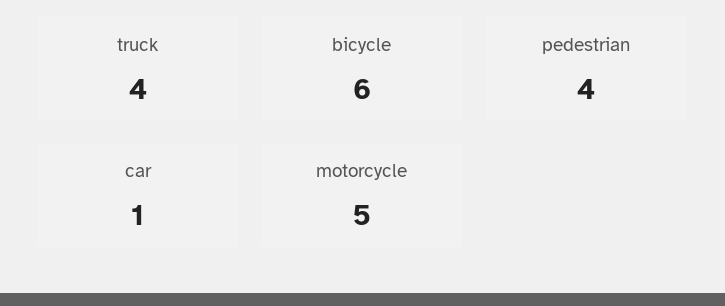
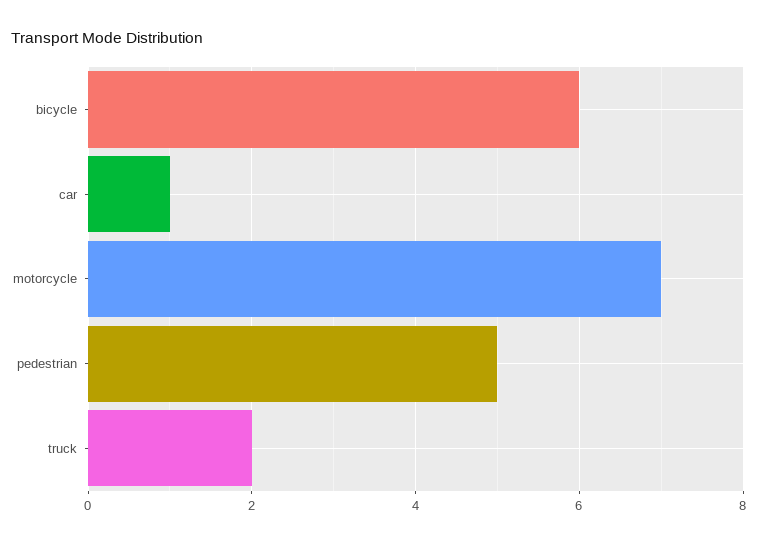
truck: 4 -> 2
pedestrian: 4 -> 5
motorcycle: 5 -> 7

